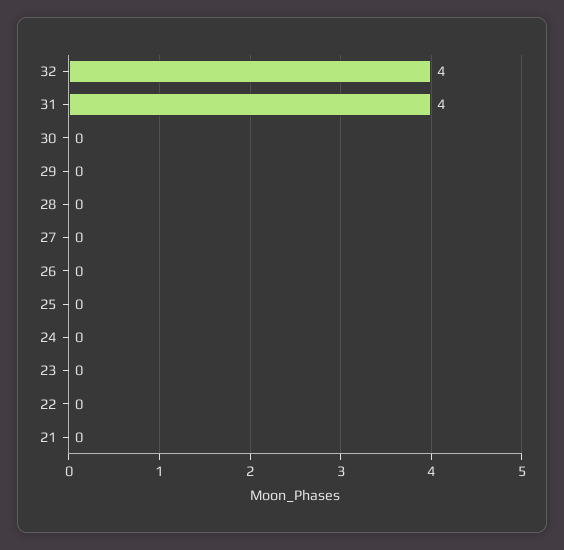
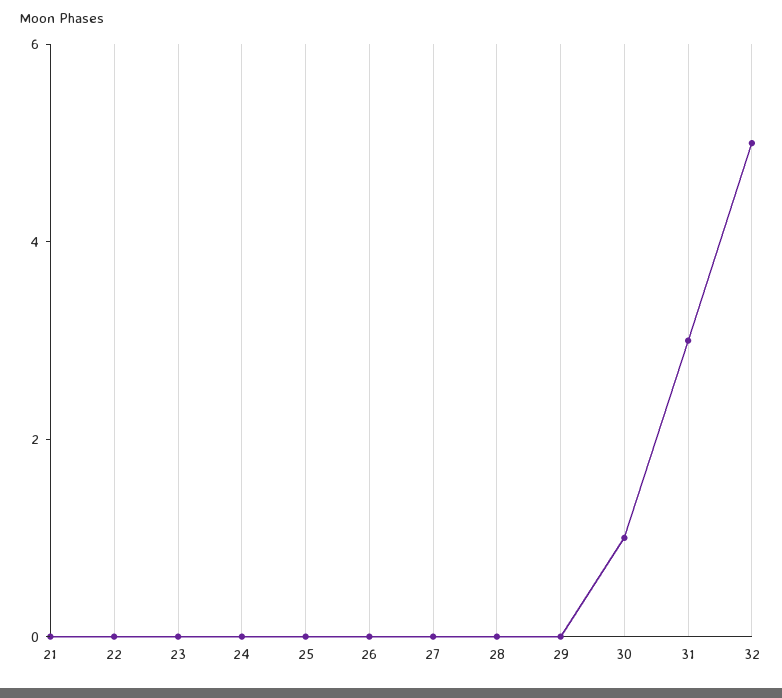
32: 4 -> 5
31: 4 -> 3
30: 0 -> 1

